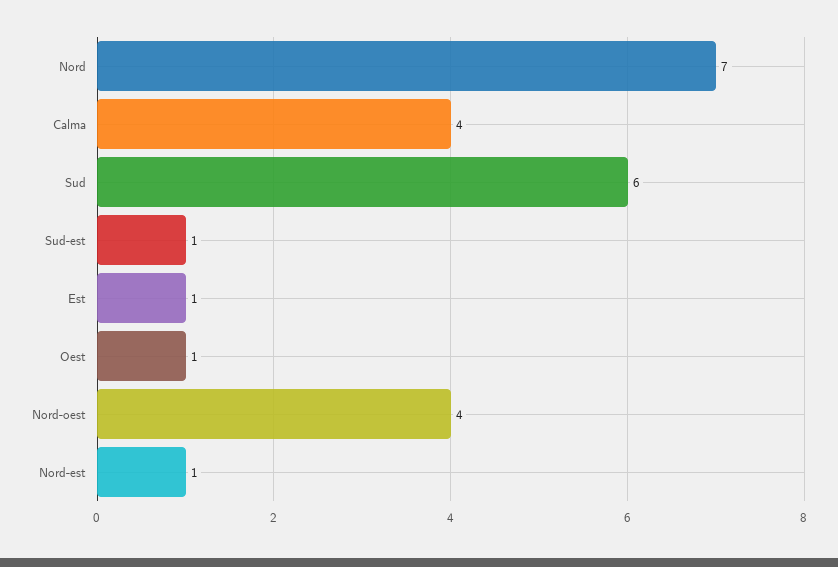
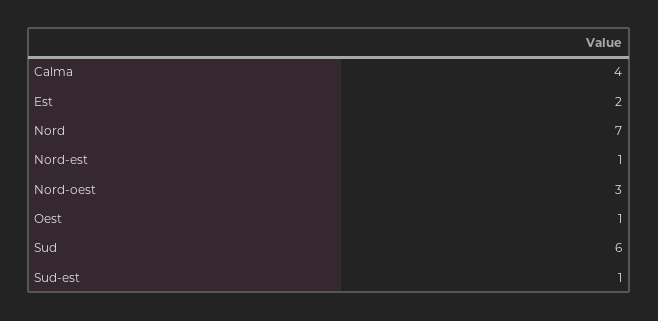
Est: 1 -> 2
Nord-oest: 4 -> 3

